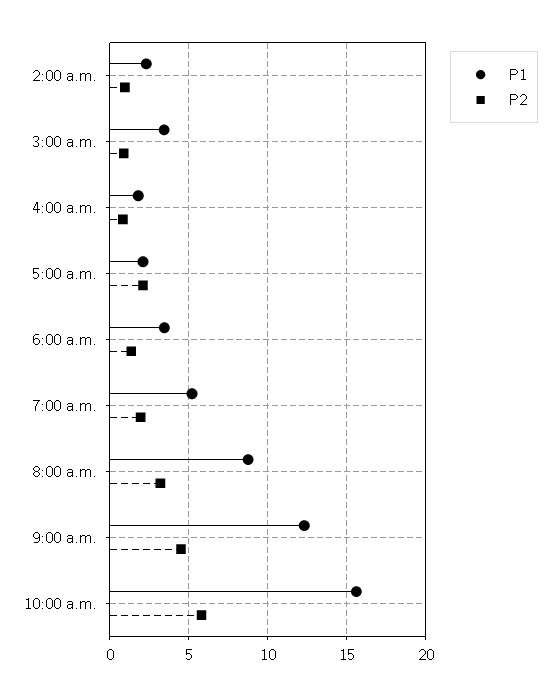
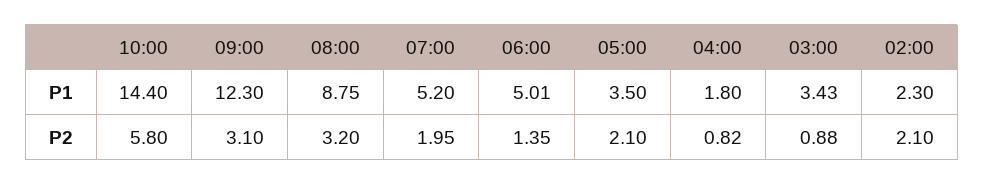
P2, 2:00 a.m.: 1 -> 2.1
P1, 5:00 a.m.: 2 -> 3.5
P1, 6:00 a.m.: 3.5 -> 5.01
P2, 9:00 a.m.: 4.5 -> 3.1
P1, 10:00 a.m.: 15.5 -> 14.4

